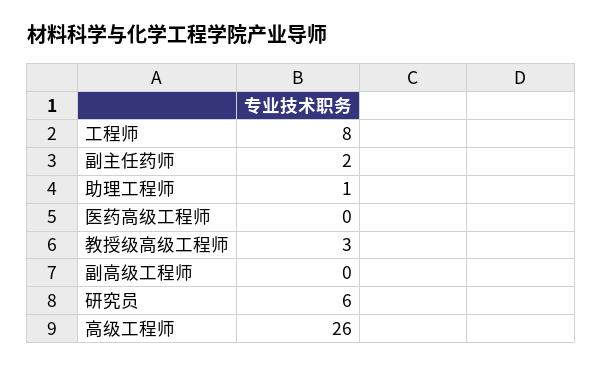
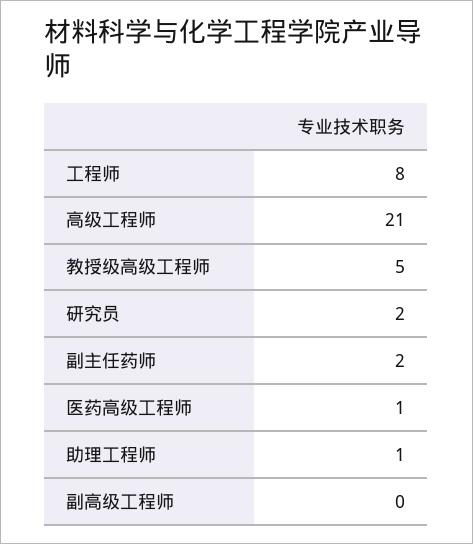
医药高级工程师: 0 -> 1
教授级高级工程师: 3 -> 5
研究员: 6 -> 2
高级工程师: 26 -> 21

